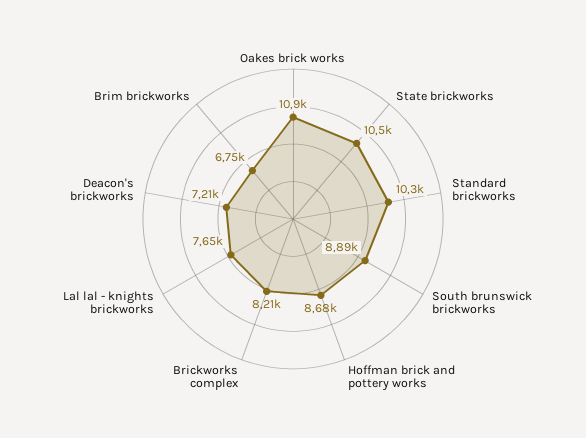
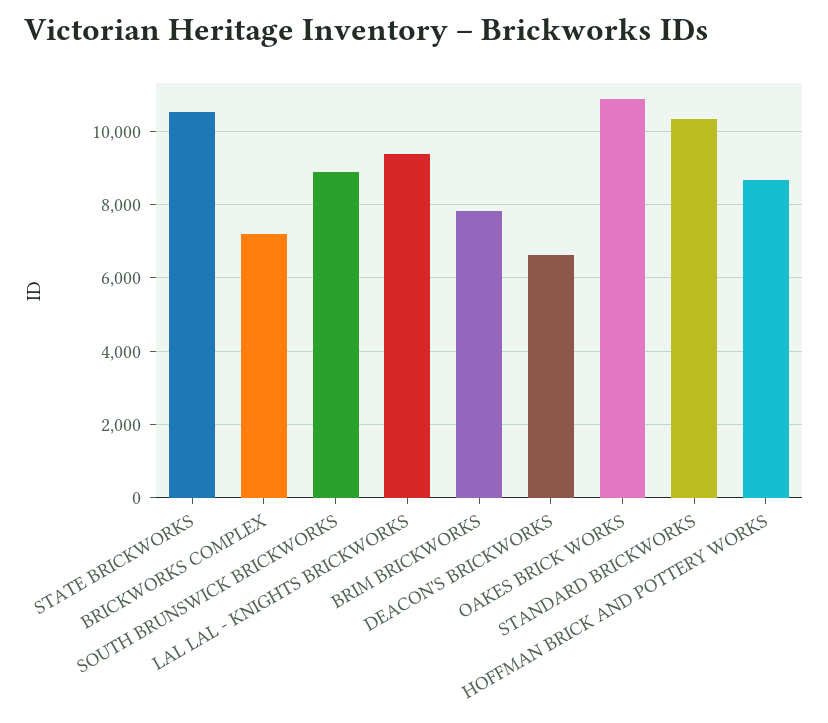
Brickworks complex: 8210 -> 7200
Lal lal - knights brickworks: 7650 -> 9400
Deacon's brickworks: 7210 -> 6600
Brim brickworks: 6750 -> 7800

